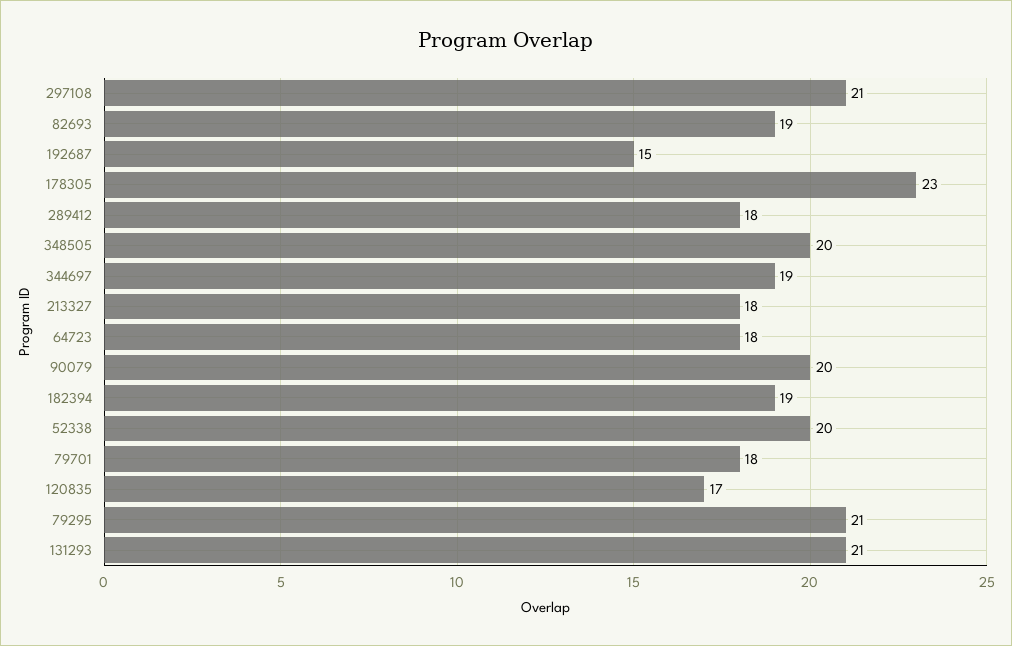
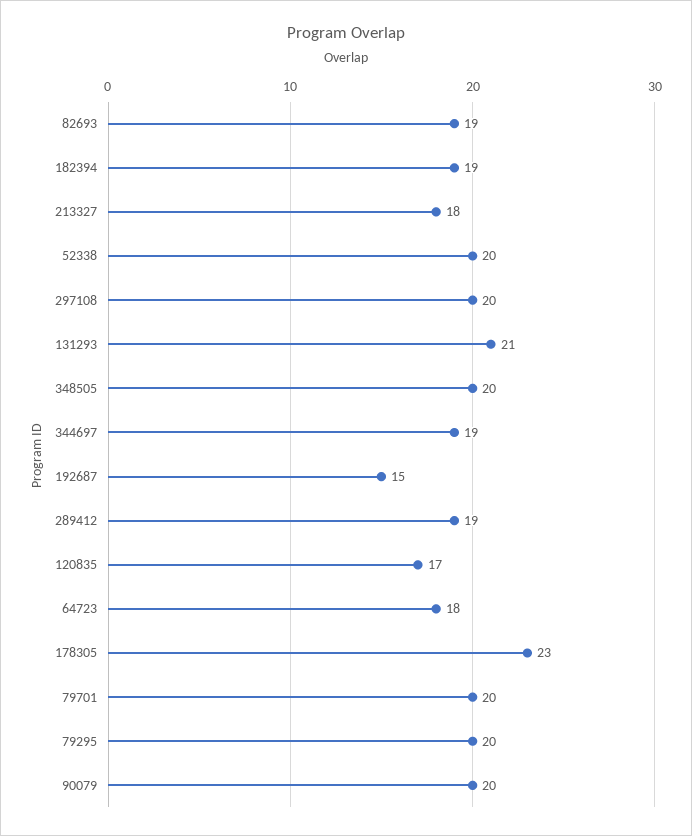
297108: 21 -> 20
289412: 18 -> 19
79701: 18 -> 20
79295: 21 -> 20

